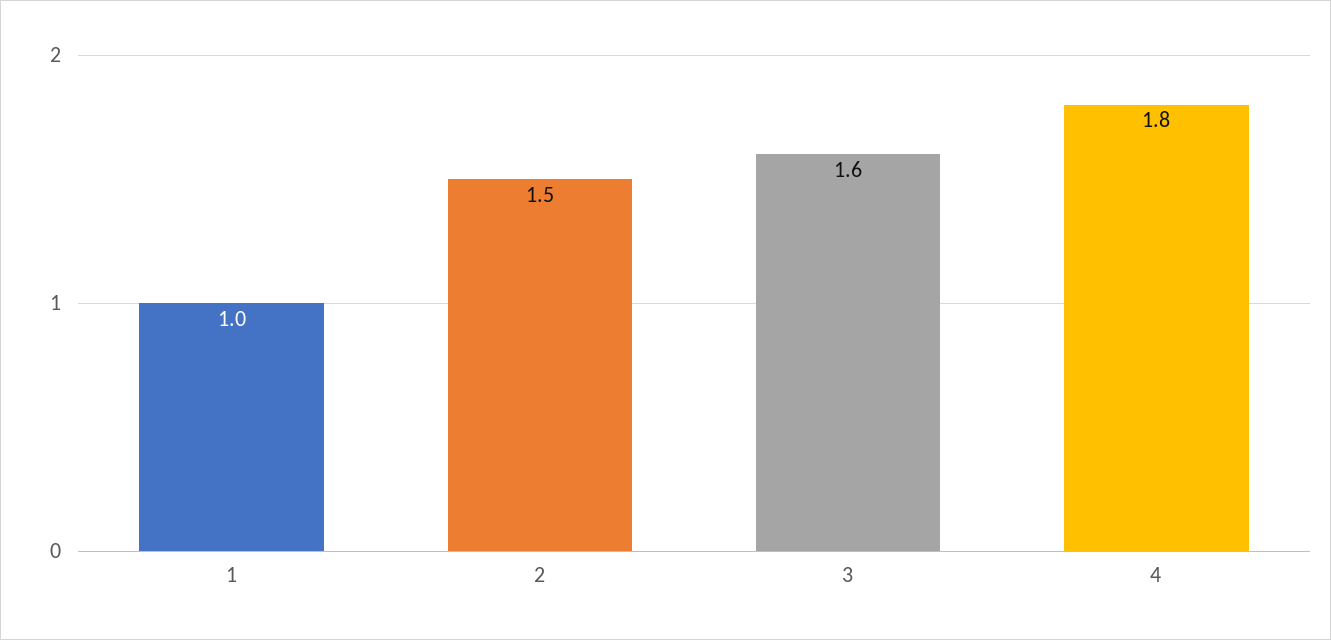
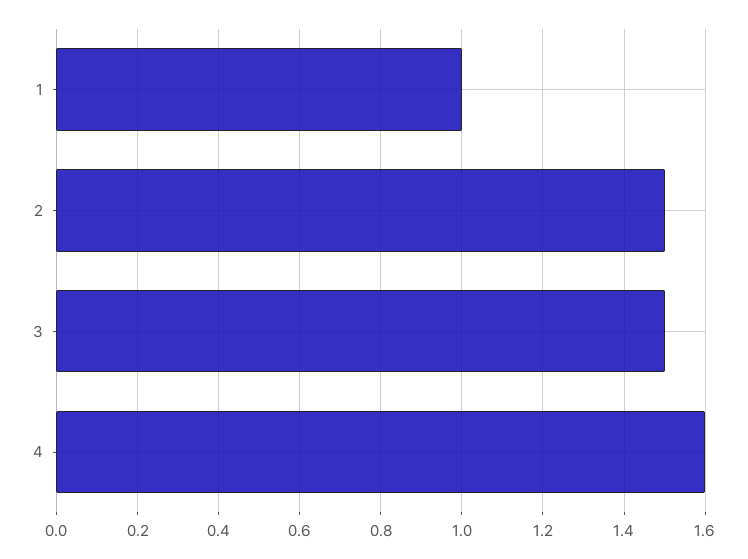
3: 1.6 -> 1.5
4: 1.8 -> 1.6

